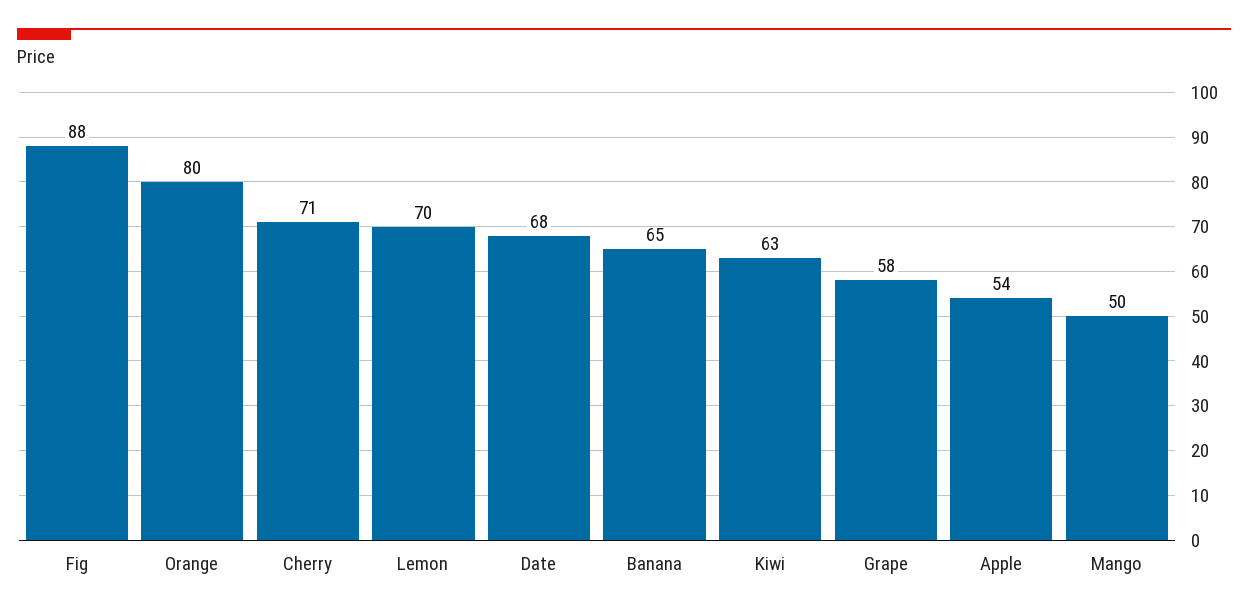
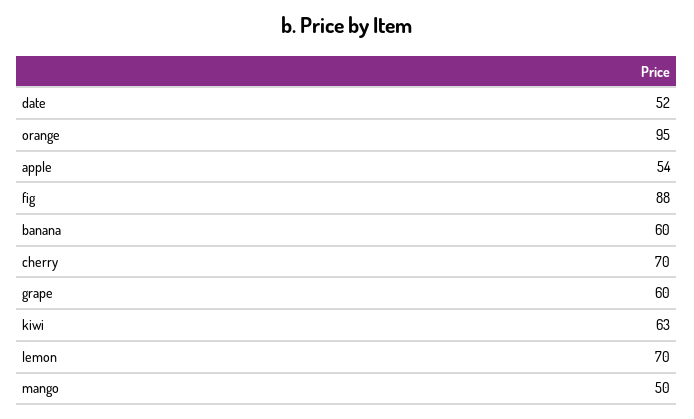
Orange: 80 -> 95
Cherry: 71 -> 70
Date: 68 -> 52
Banana: 65 -> 60
Grape: 58 -> 60

